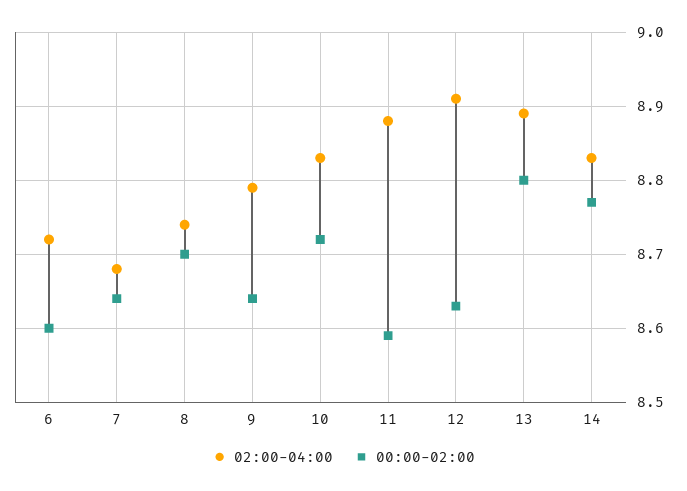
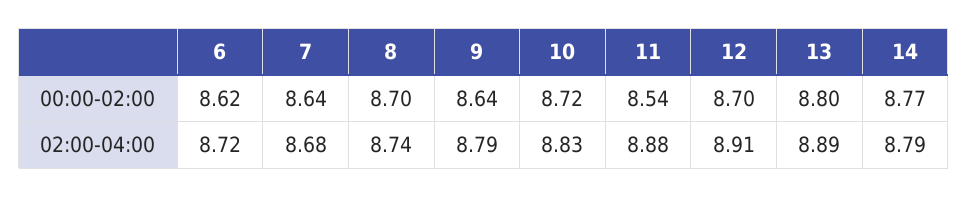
00:00-02:00, 6: 8.6 -> 8.62
00:00-02:00, 11: 8.59 -> 8.54
00:00-02:00, 12: 8.63 -> 8.7
02:00-04:00, 14: 8.83 -> 8.79

